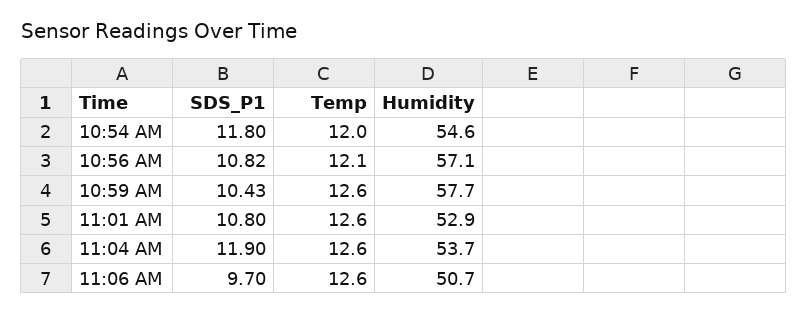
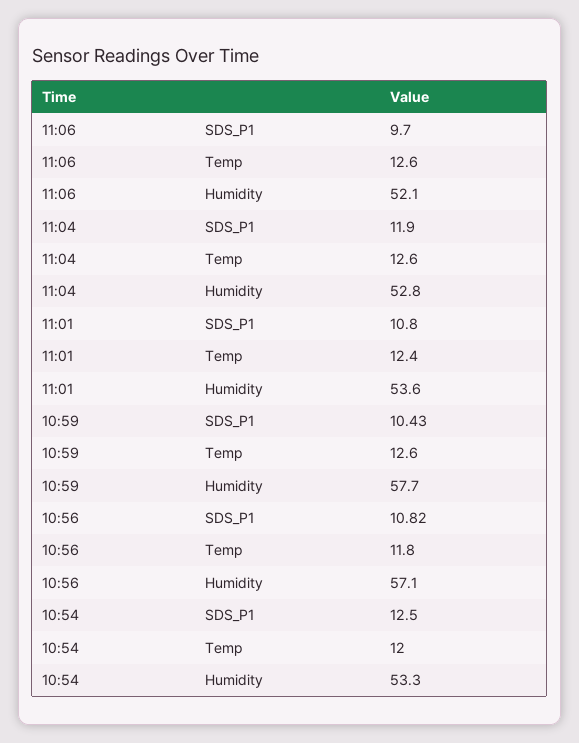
SDS_P1, 10:54 AM: 11.8 -> 12.5
Humidity, 10:54 AM: 54.6 -> 53.3
Temp, 10:56 AM: 12.1 -> 11.8
Temp, 11:01 AM: 12.6 -> 12.4
Humidity, 11:01 AM: 52.9 -> 53.6
Humidity, 11:04 AM: 53.7 -> 52.8
Humidity, 11:06 AM: 50.7 -> 52.1

